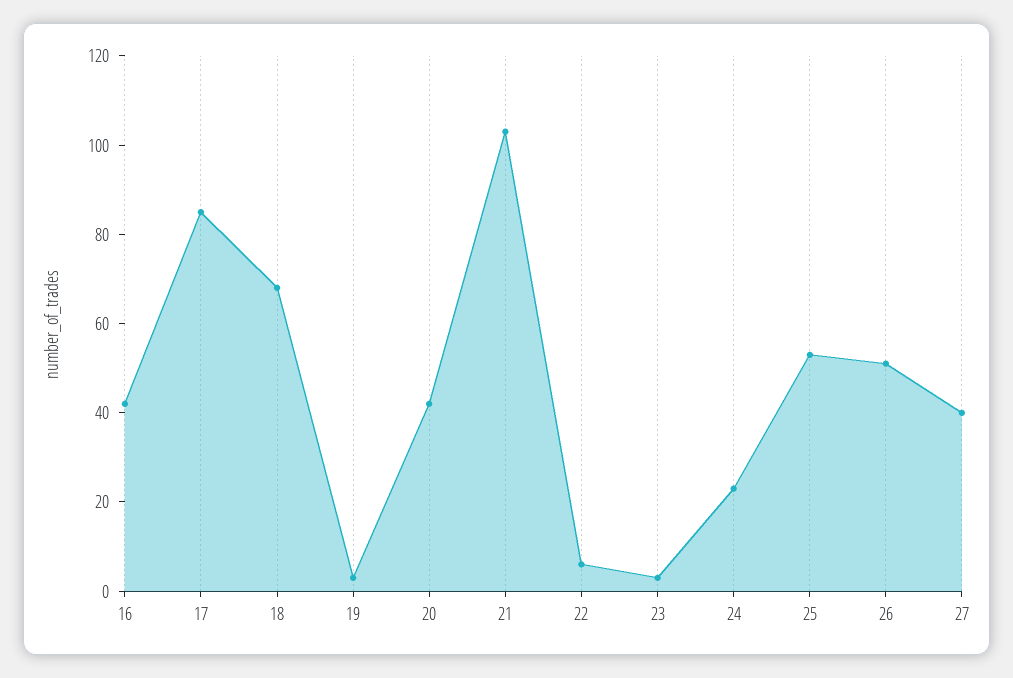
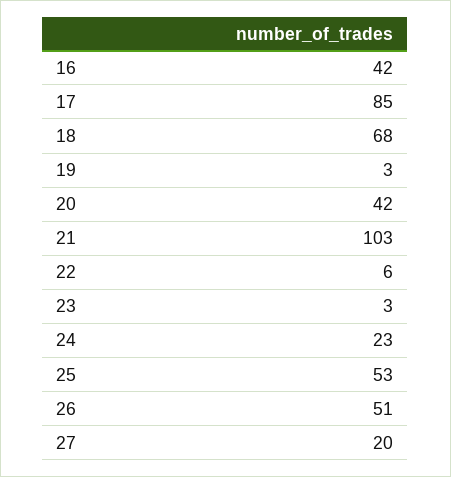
27: 40 -> 20

